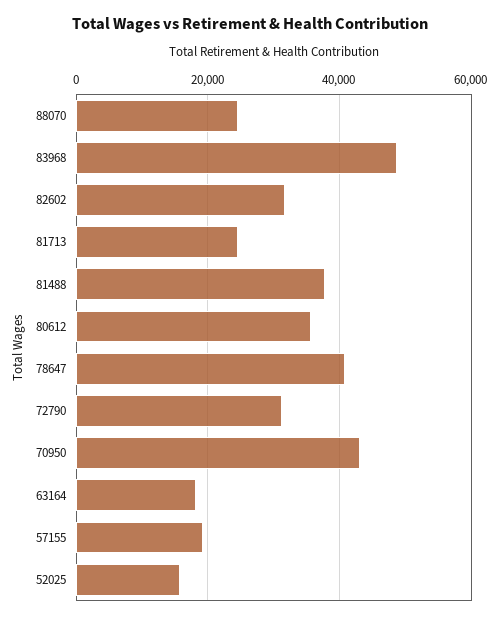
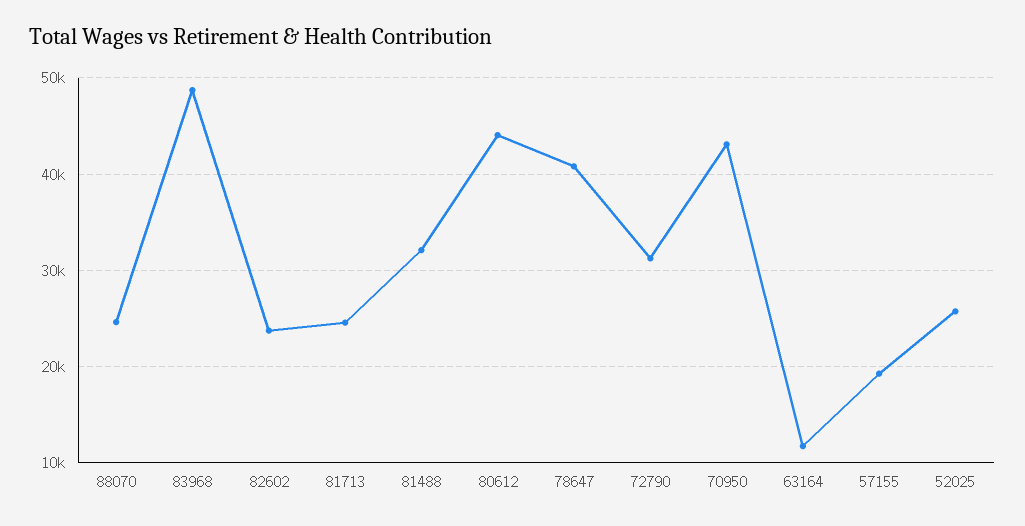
82602: 32000 -> 24000
81488: 38000 -> 32000
80612: 36000 -> 44000
63164: 18000 -> 12000
52025: 16000 -> 26000

